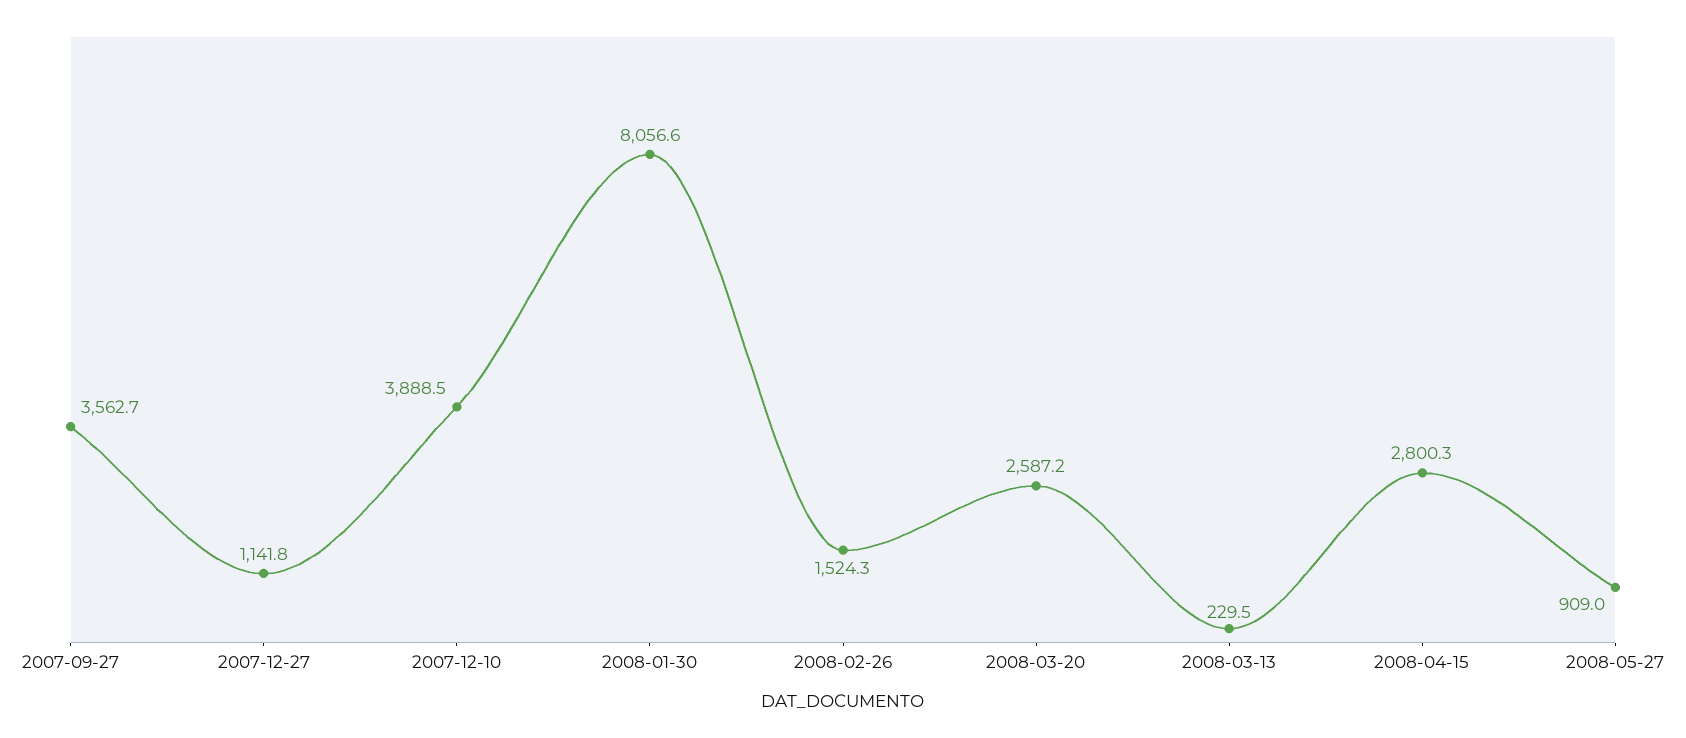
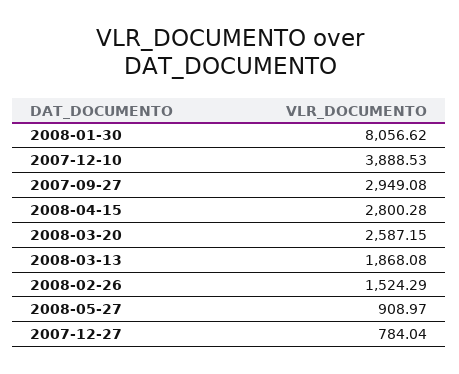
2007-09-27: 3562.7 -> 2949.08
2007-12-27: 1141.8 -> 784.04
2008-03-13: 229.5 -> 1868.08

